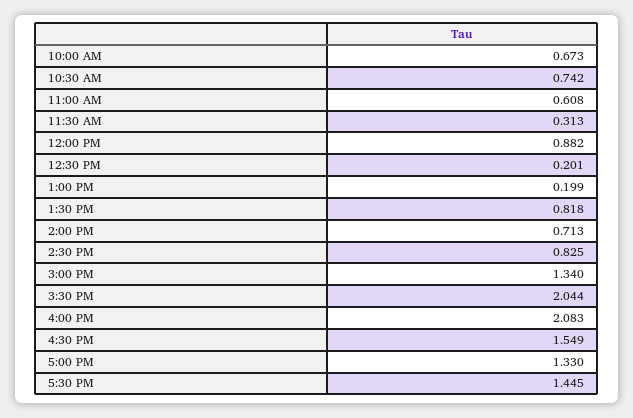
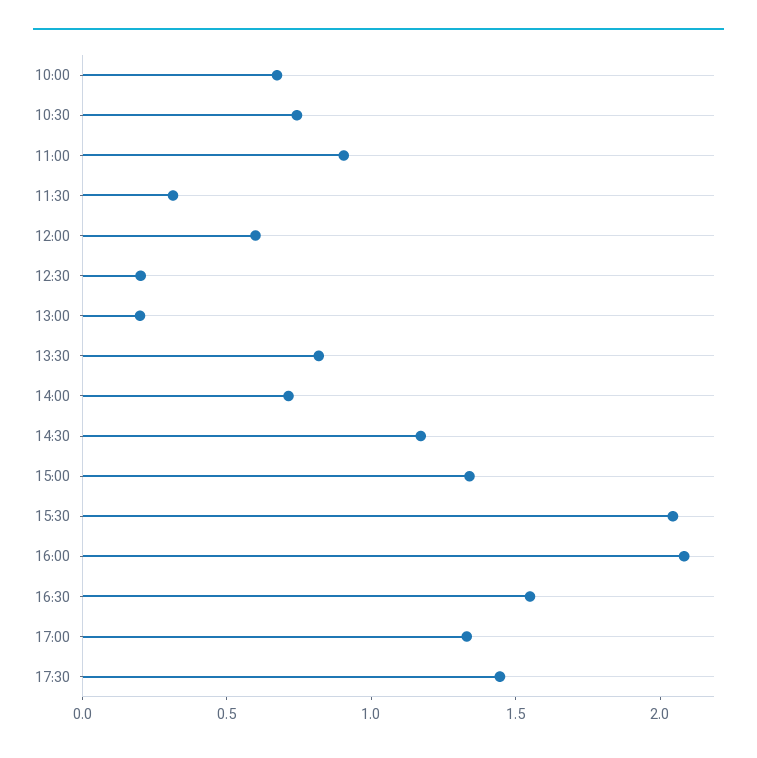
11:00 AM: 0.608 -> 0.9
12:00 PM: 0.882 -> 0.6
2:30 PM: 0.825 -> 1.2

